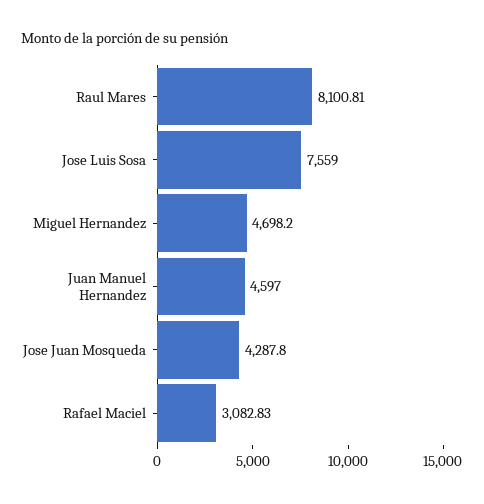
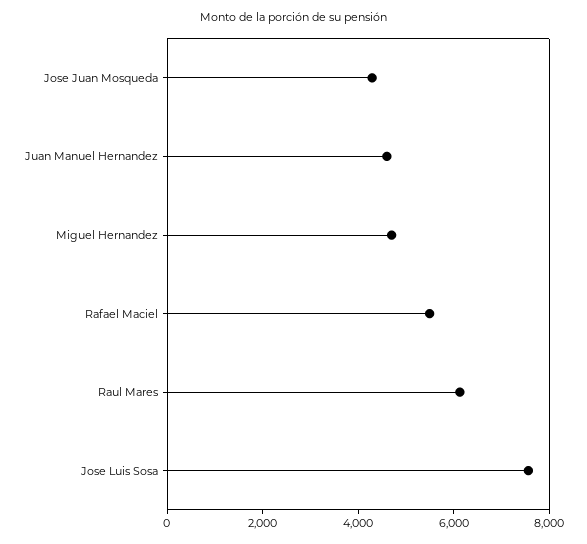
Raul Mares: 8100.81 -> 6000
Rafael Maciel: 3082.83 -> 5500

